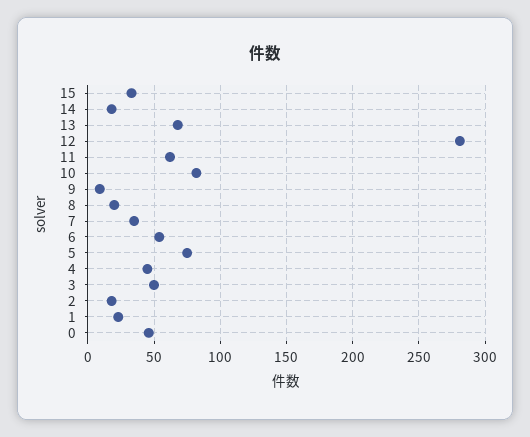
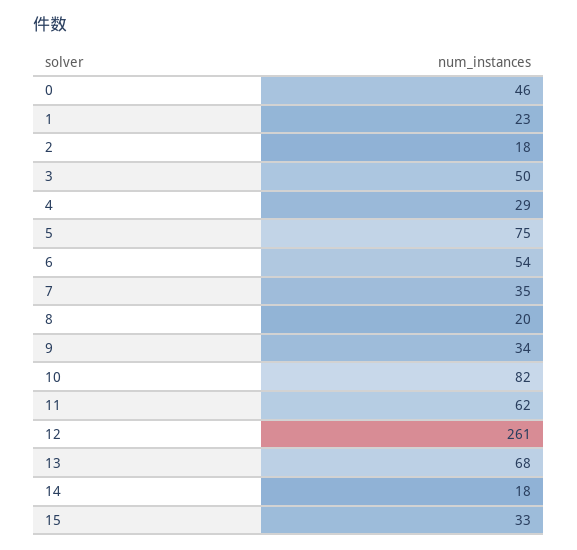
12: 280 -> 261
9: 10 -> 34
4: 45 -> 29

